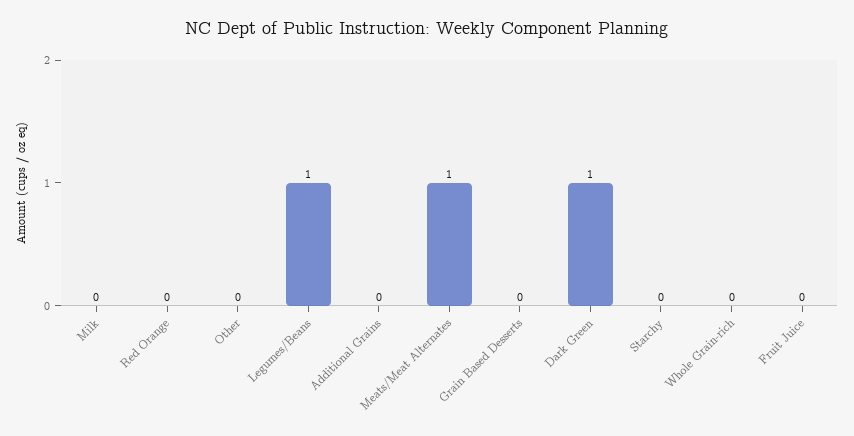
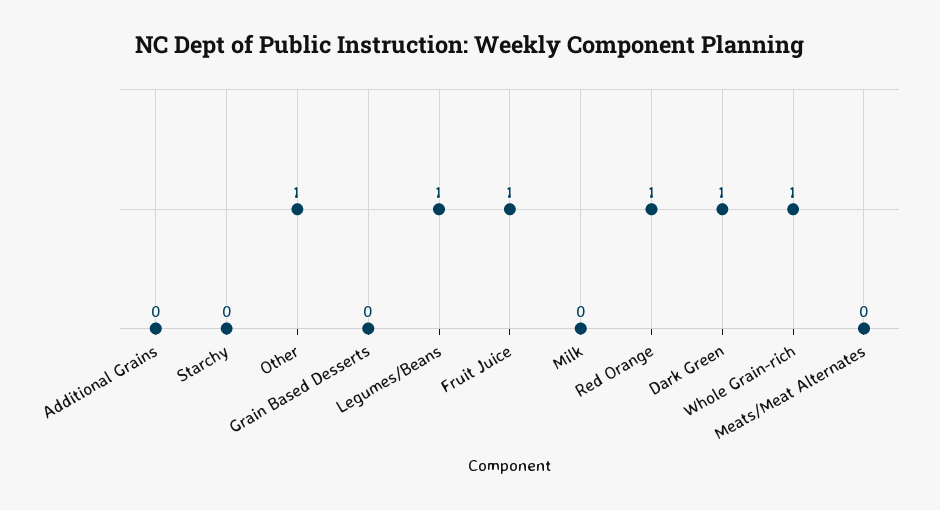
Red Orange: 0 -> 1
Other: 0 -> 1
Meats/Meat Alternates: 1 -> 0
Whole Grain-rich: 0 -> 1
Fruit Juice: 0 -> 1

